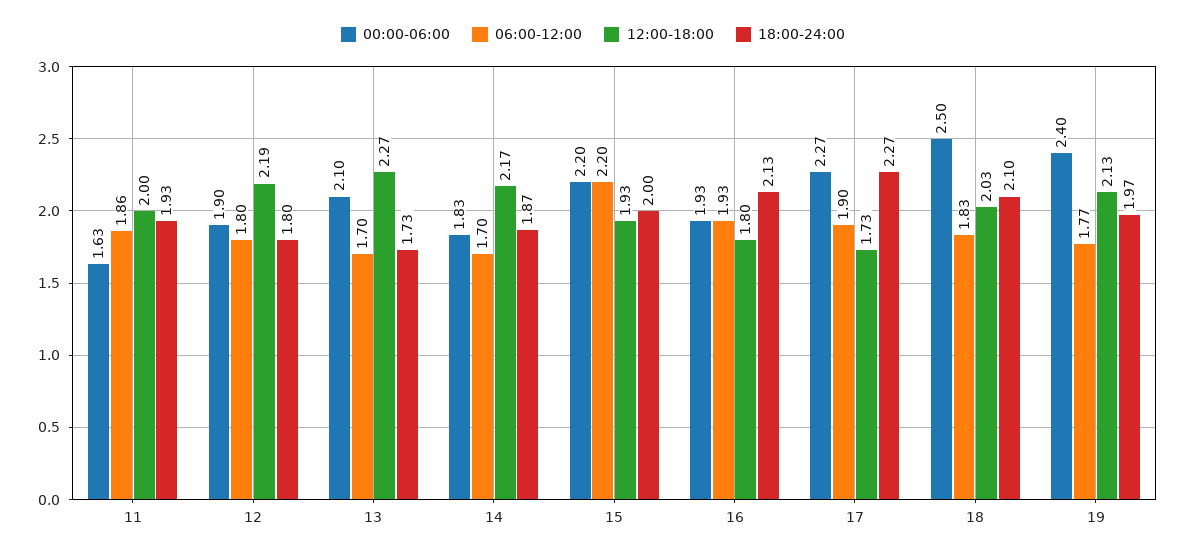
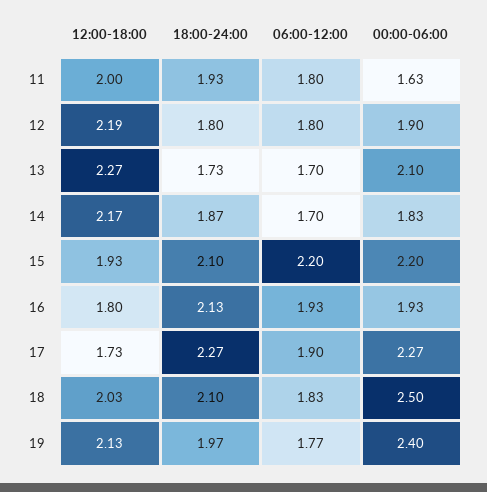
06:00-12:00, 11: 1.86 -> 1.8
18:00-24:00, 15: 2 -> 2.1

